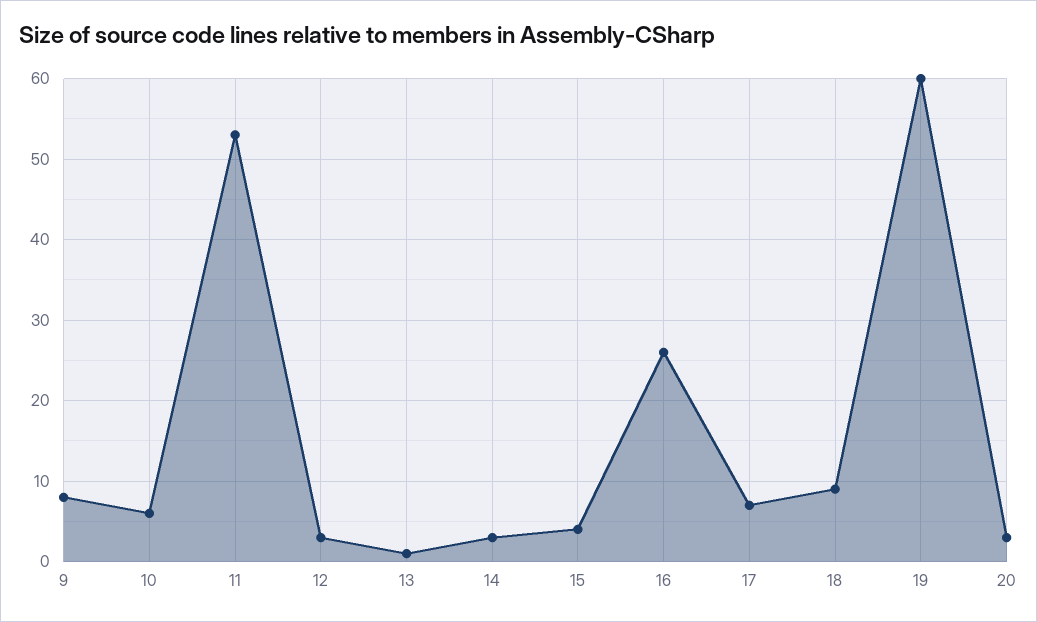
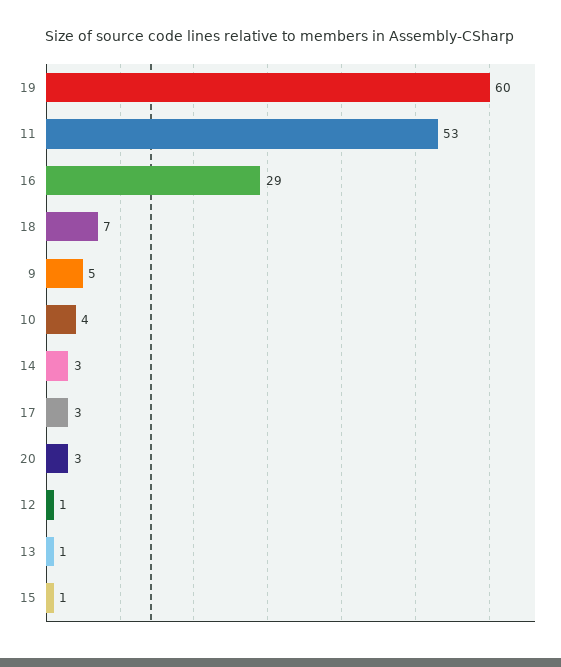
9: 8 -> 5
10: 6 -> 4
12: 3 -> 1
15: 4 -> 1
16: 26 -> 29
17: 7 -> 3
18: 9 -> 7

